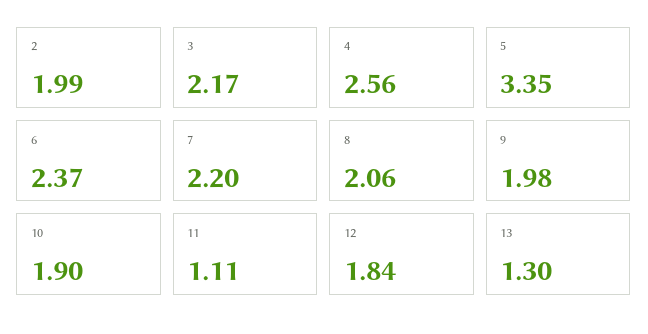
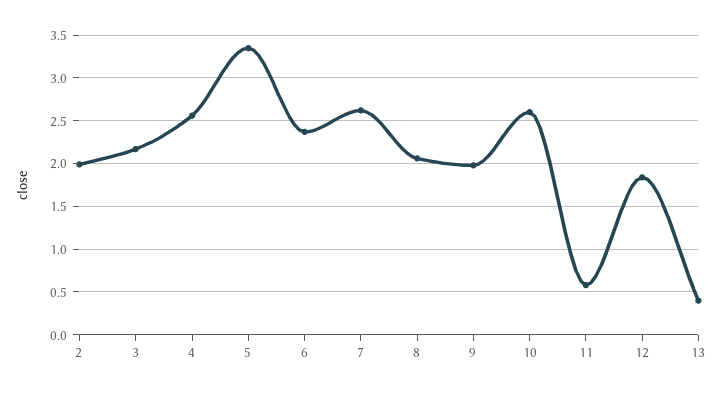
7: 2.2 -> 2.6
10: 1.9 -> 2.6
11: 1.11 -> 0.6
13: 1.3 -> 0.4

